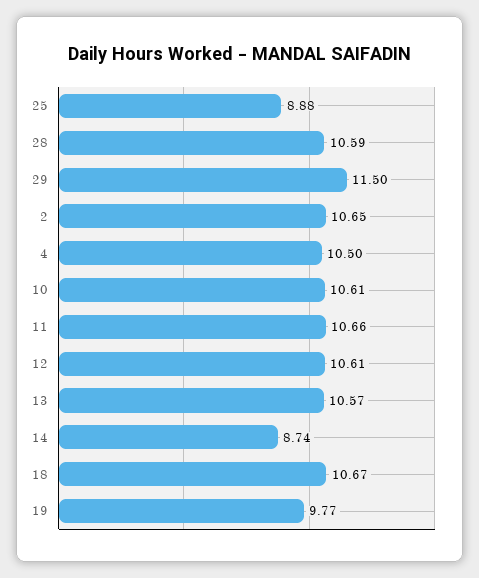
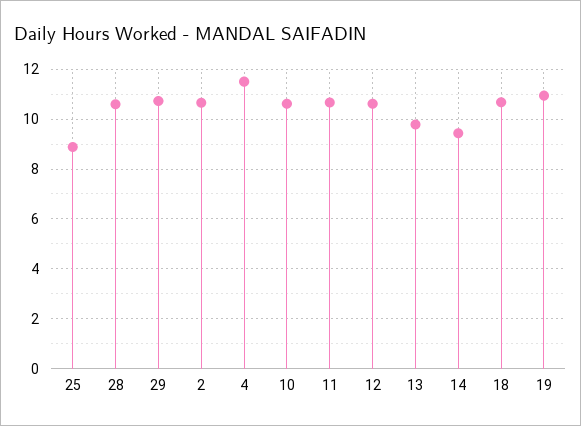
29: 11.5 -> 10.75
4: 10.5 -> 11.5
13: 10.57 -> 9.75
14: 8.74 -> 9.5
19: 9.77 -> 11

